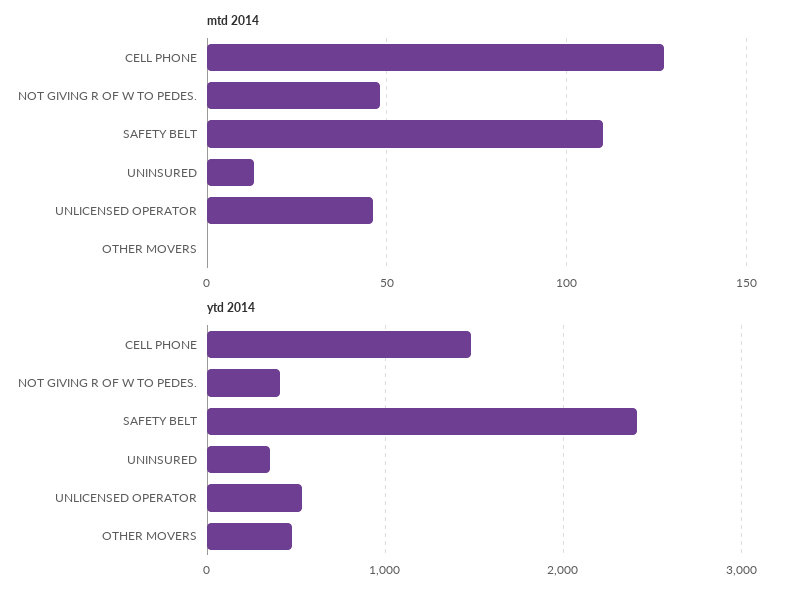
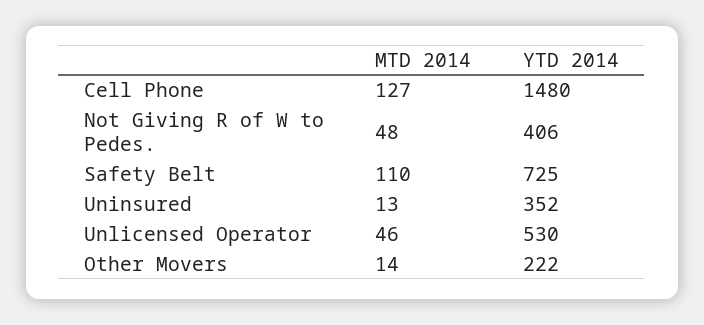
mtd 2014, OTHER MOVERS: 0 -> 14
ytd 2014, SAFETY BELT: 2400 -> 725
ytd 2014, OTHER MOVERS: 500 -> 222

